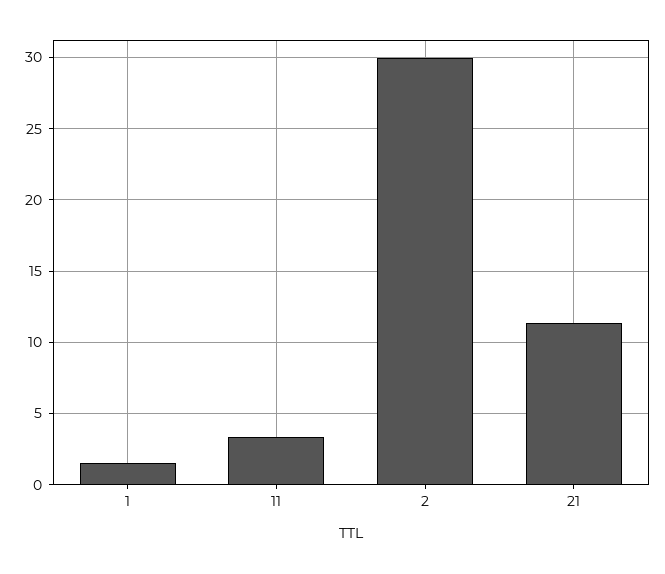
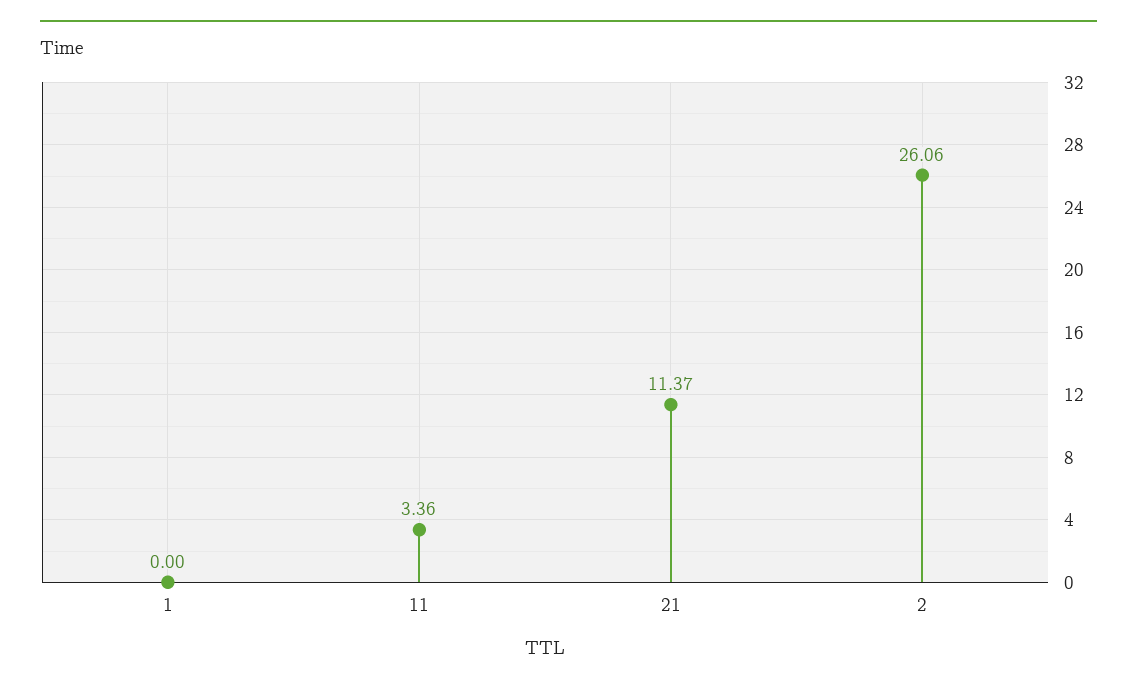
1: 1.5 -> 0
2: 30 -> 26.06

